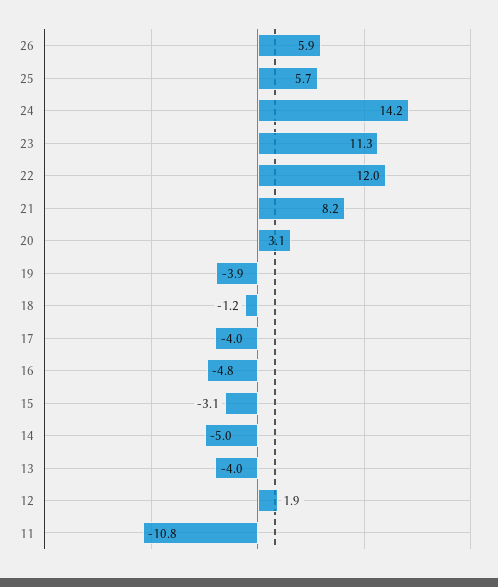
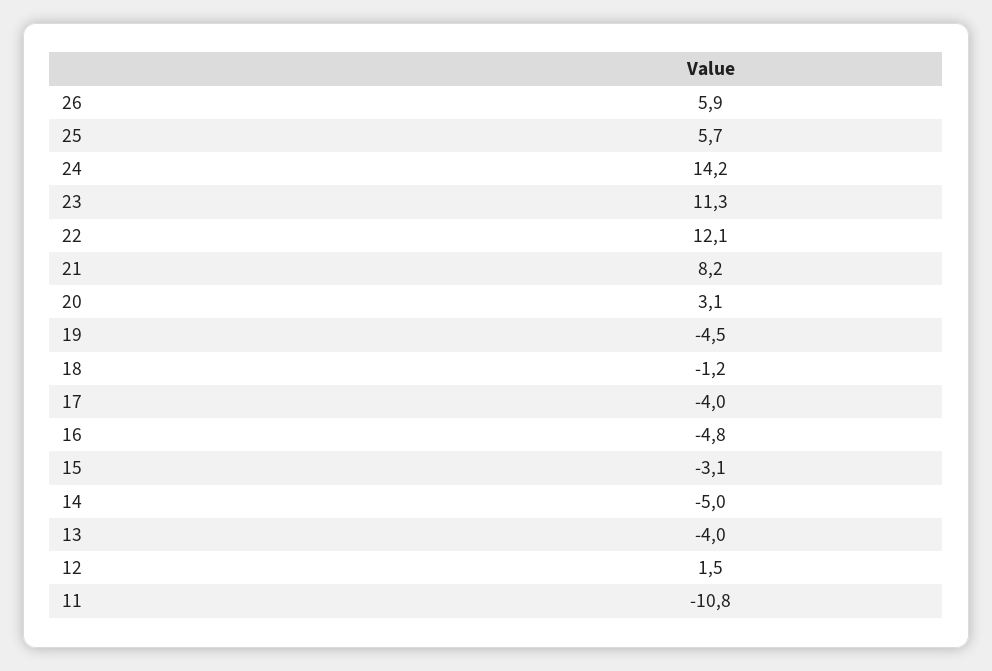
22: 12 -> 12.1
19: -3.9 -> -4.5
12: 1.9 -> 1.5

